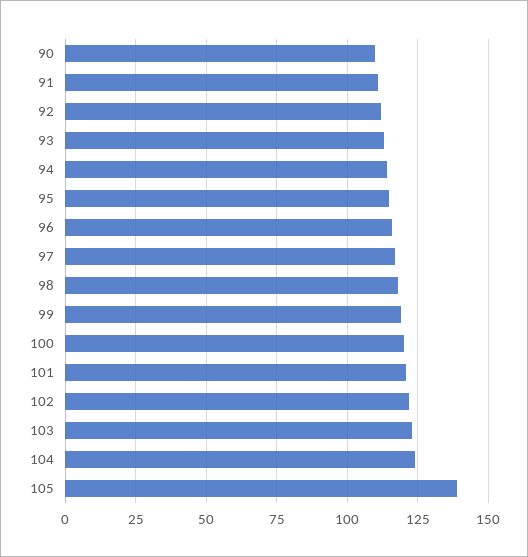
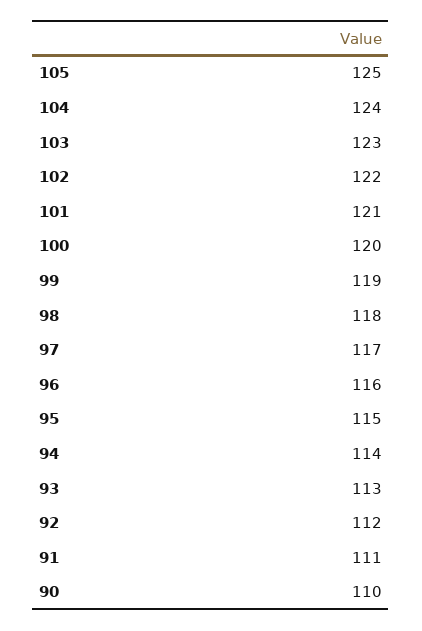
105: 140 -> 125

